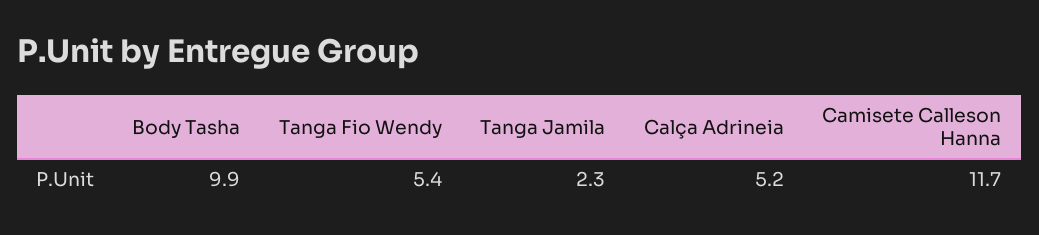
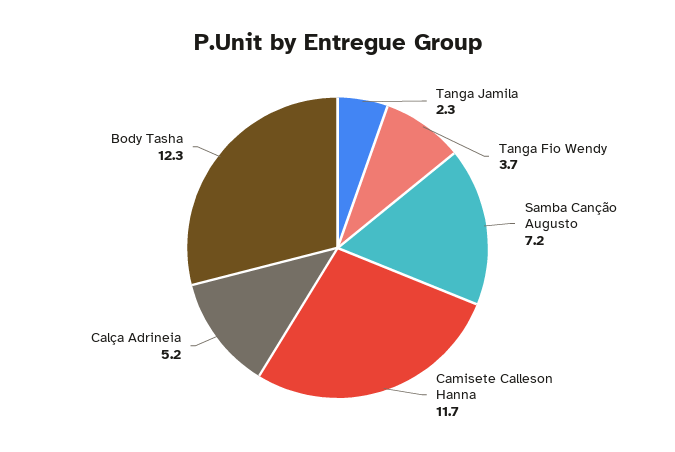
Body Tasha: 9.9 -> 12.3
Tanga Fio Wendy: 5.4 -> 3.7
Samba Canção Augusto: none -> 7.2

